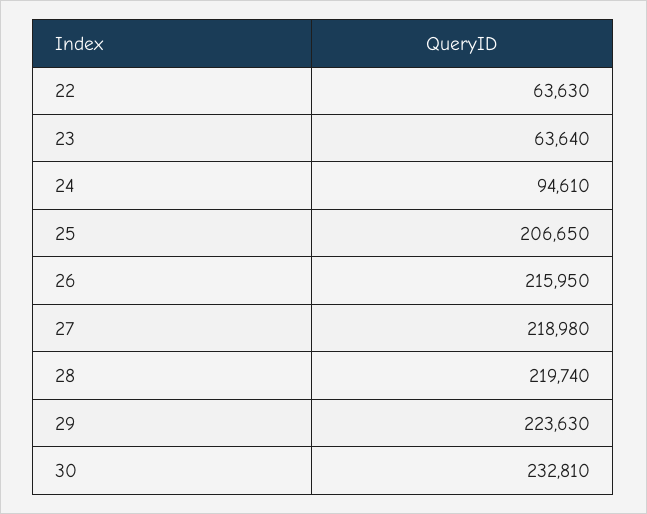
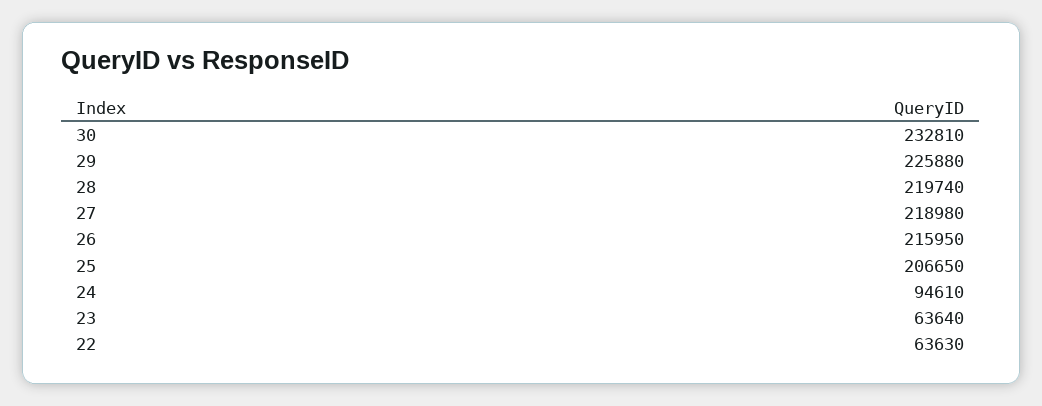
29: 223630 -> 225880

